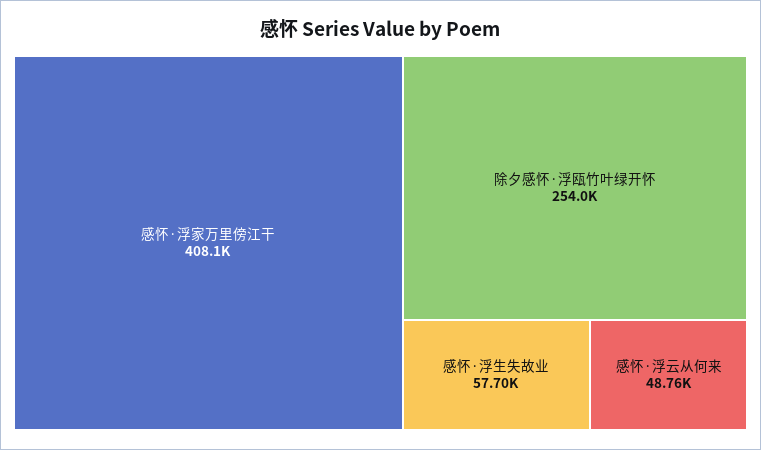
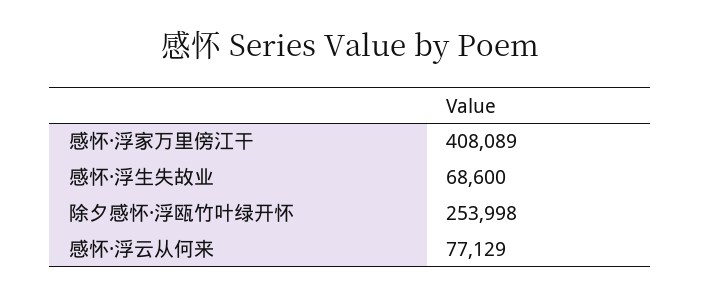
感怀·浮生失故业: 57700 -> 68600
感怀·浮云从何来: 48760 -> 77129

